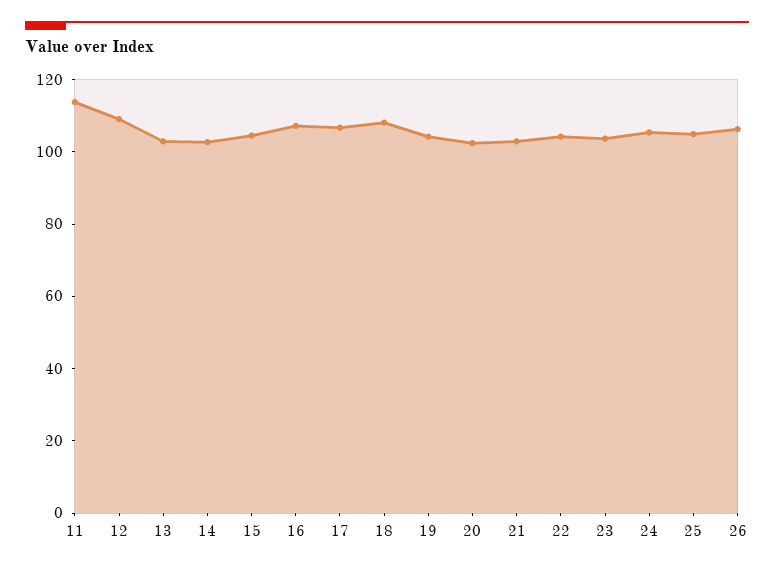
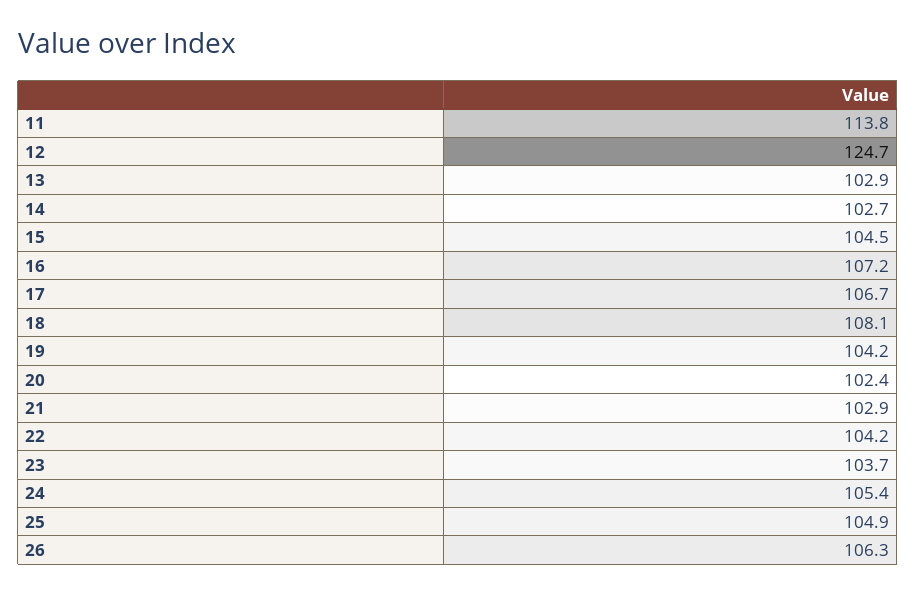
12: 110 -> 124.7

